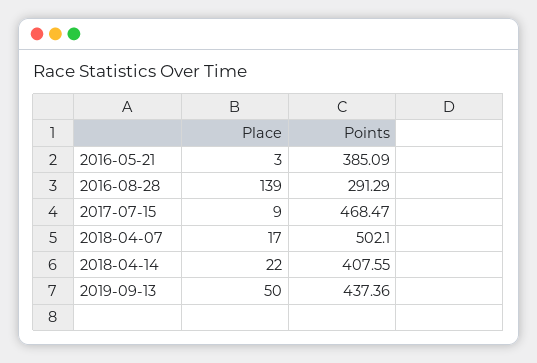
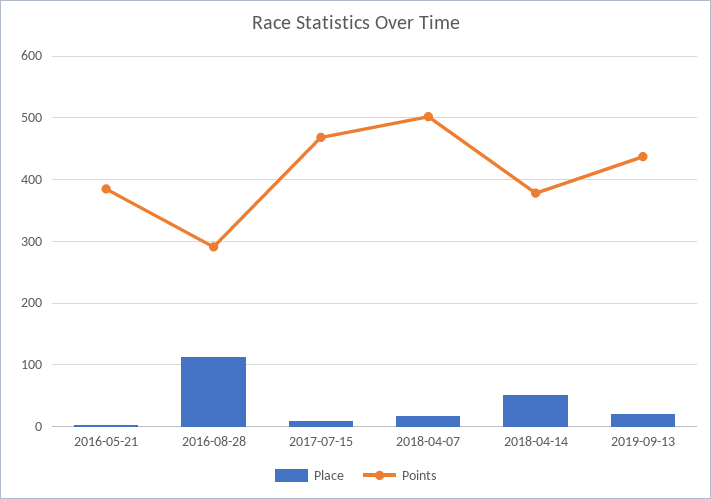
Place, 2016-08-28: 139 -> 110
Place, 2018-04-14: 22 -> 50
Points, 2018-04-14: 407.55 -> 380
Place, 2019-09-13: 50 -> 20

